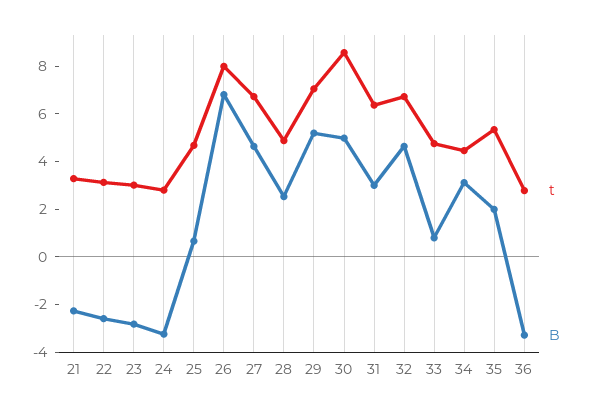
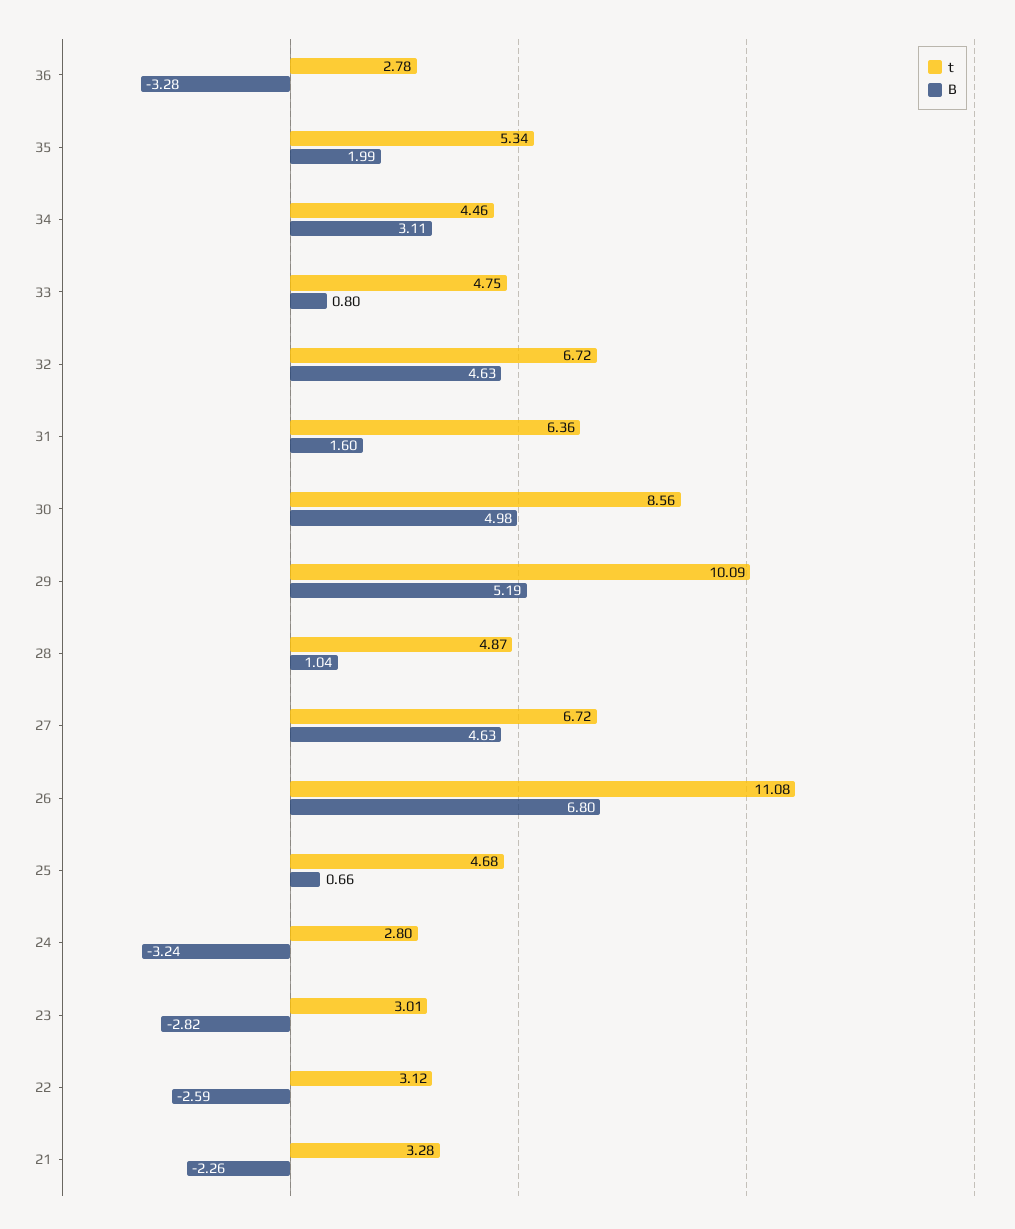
t, 26: 8 -> 11.08
B, 28: 2.5 -> 1.04
t, 29: 7 -> 10.09
B, 31: 3 -> 1.6

